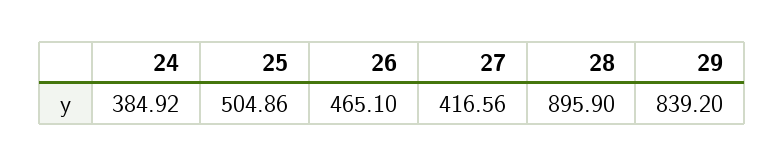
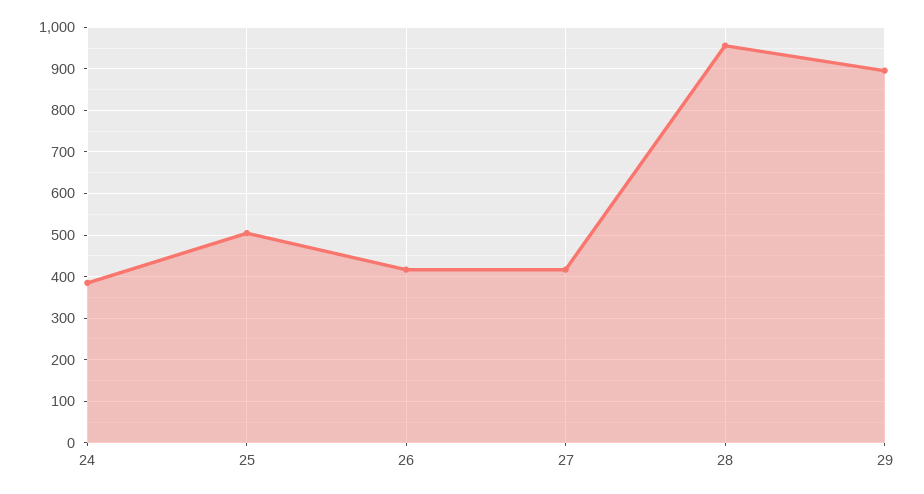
26: 465.1 -> 420
28: 895.9 -> 960
29: 839.2 -> 900

